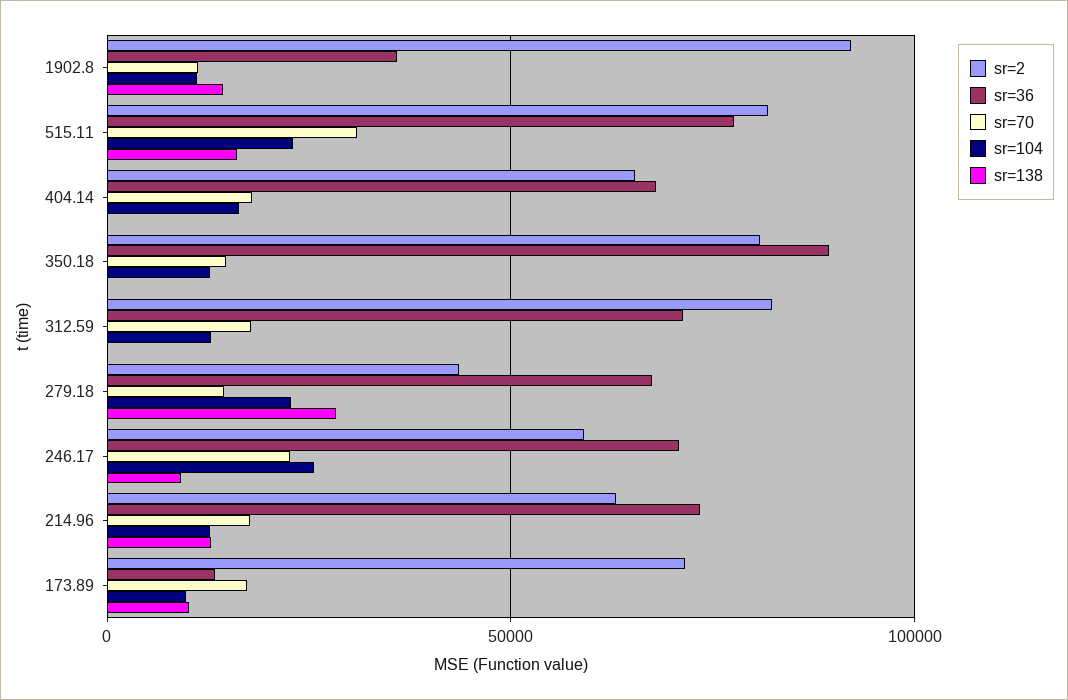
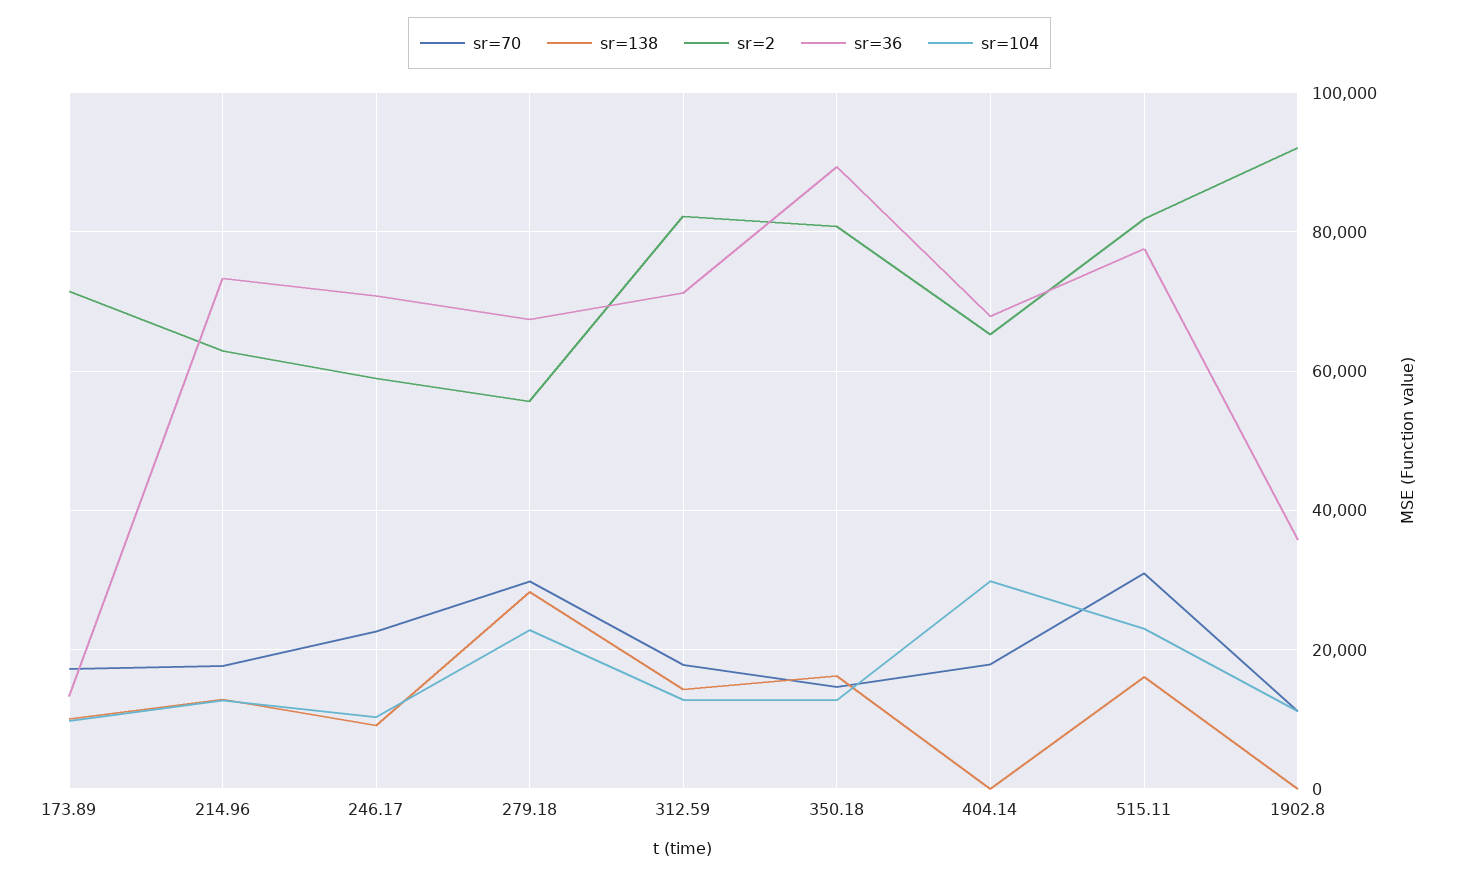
sr=138, 1902.8: 15000 -> 0
sr=104, 404.14: 15000 -> 30000
sr=138, 350.18: 0 -> 16000
sr=138, 312.59: 0 -> 14000
sr=2, 279.18: 45000 -> 56000
sr=70, 279.18: 15000 -> 30000
sr=104, 246.17: 25000 -> 10000

